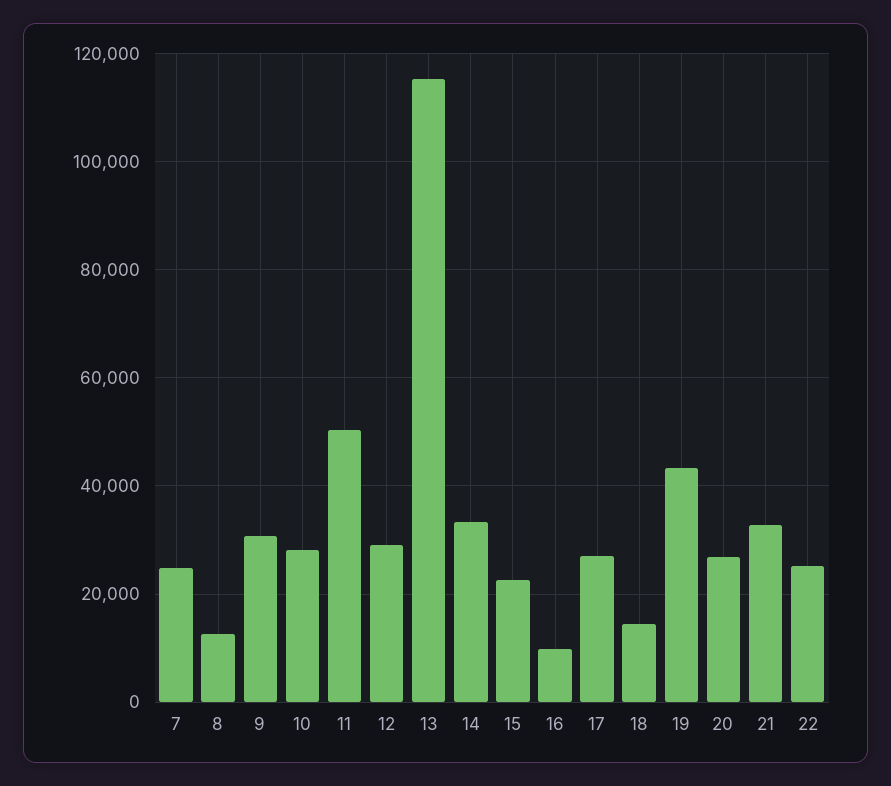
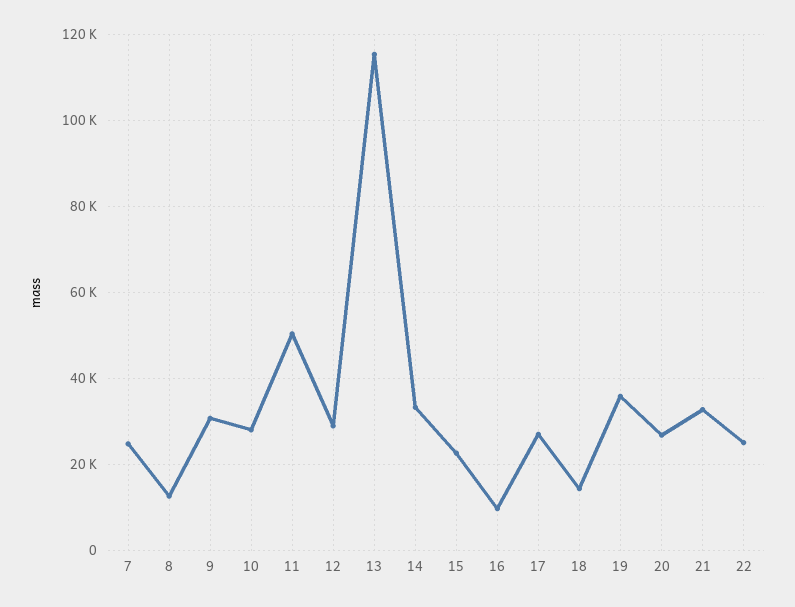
19: 44000 -> 36000

